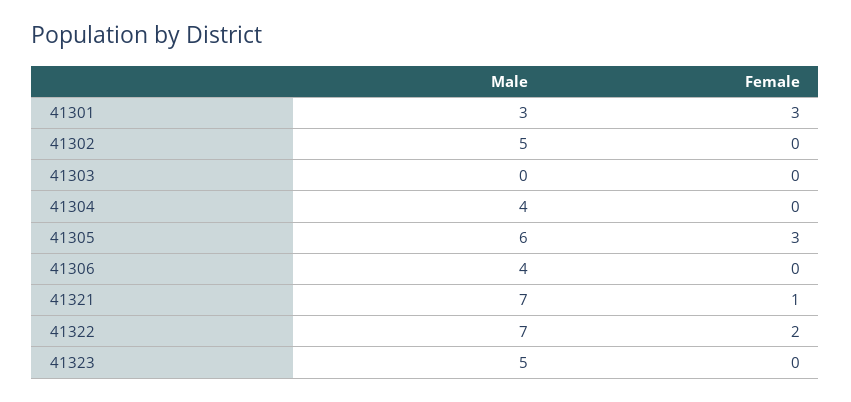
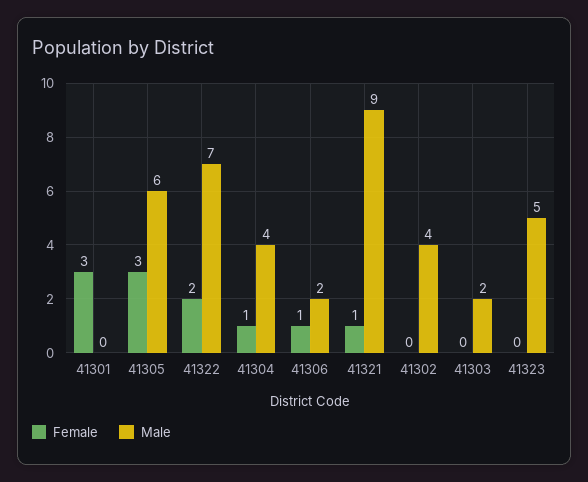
Male, 41301: 3 -> 0
Male, 41302: 5 -> 4
Male, 41303: 0 -> 2
Female, 41304: 0 -> 1
Male, 41306: 4 -> 2
Female, 41306: 0 -> 1
Male, 41321: 7 -> 9

